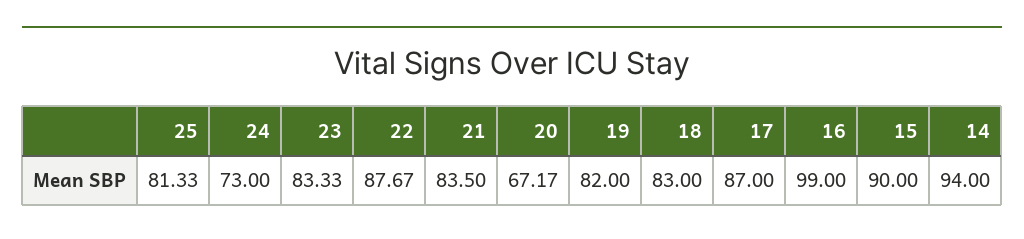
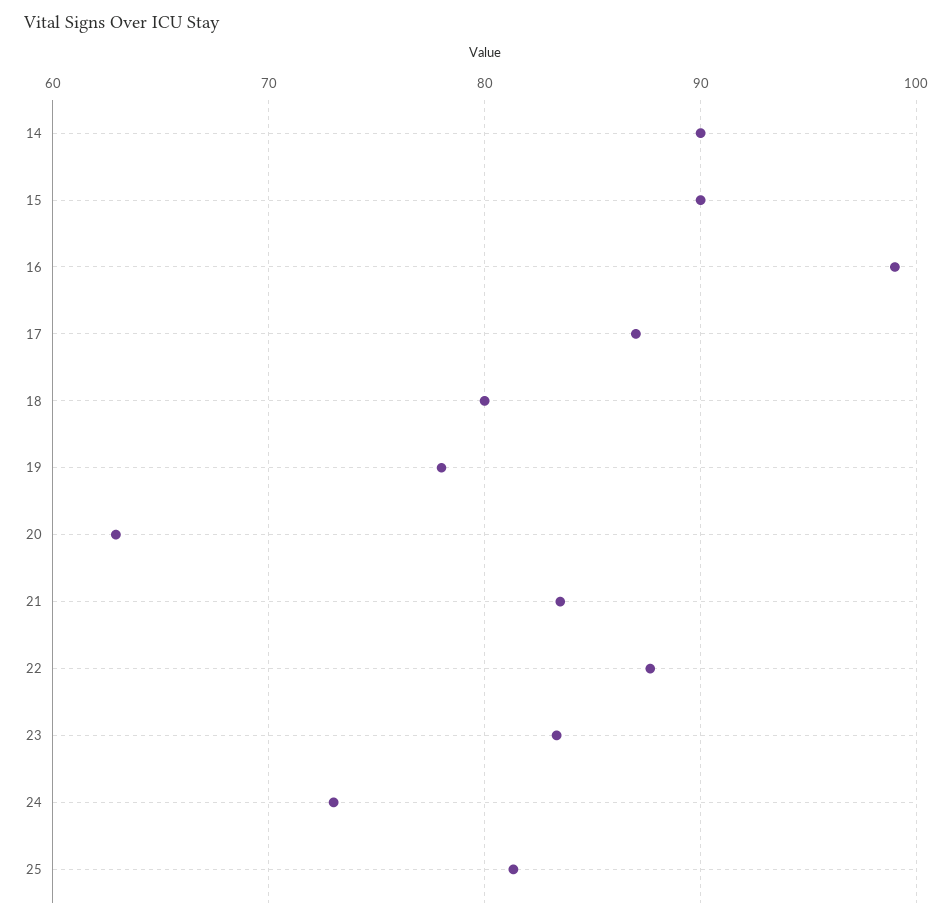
20: 67.17 -> 63
19: 82 -> 78
18: 83 -> 80
14: 94 -> 90

